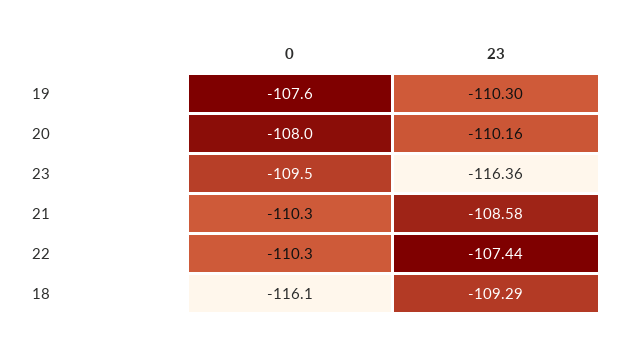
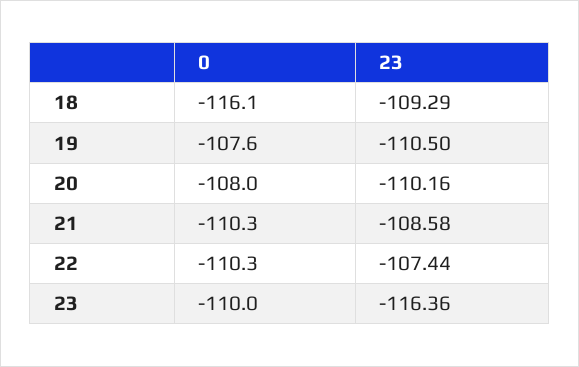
23, 19: -110.3 -> -110.5
0, 23: -109.5 -> -110

